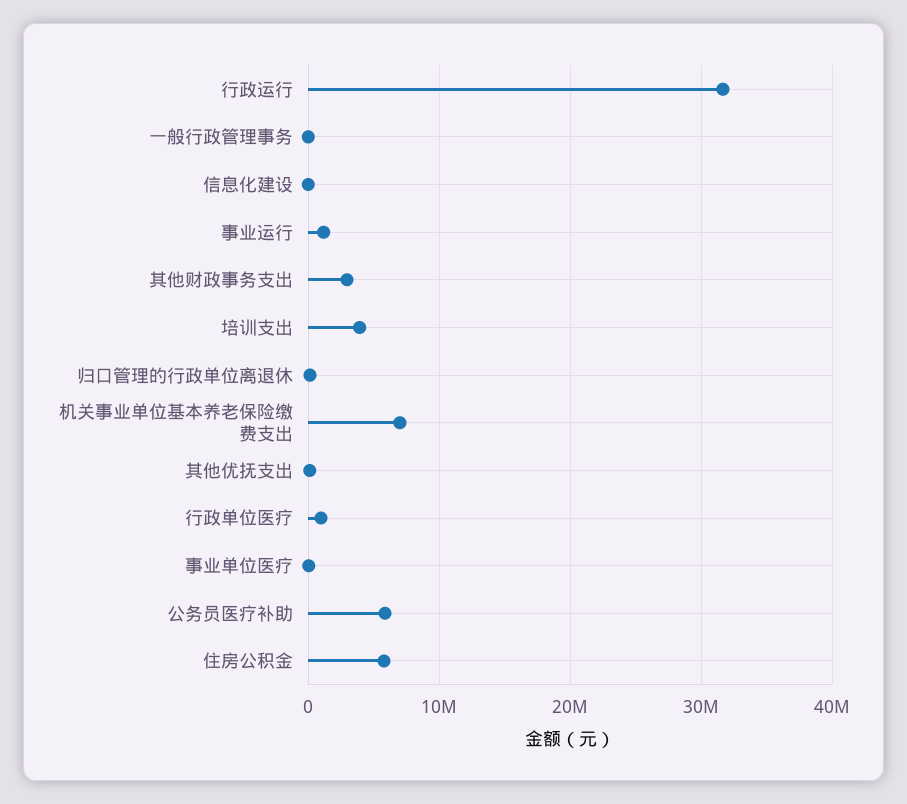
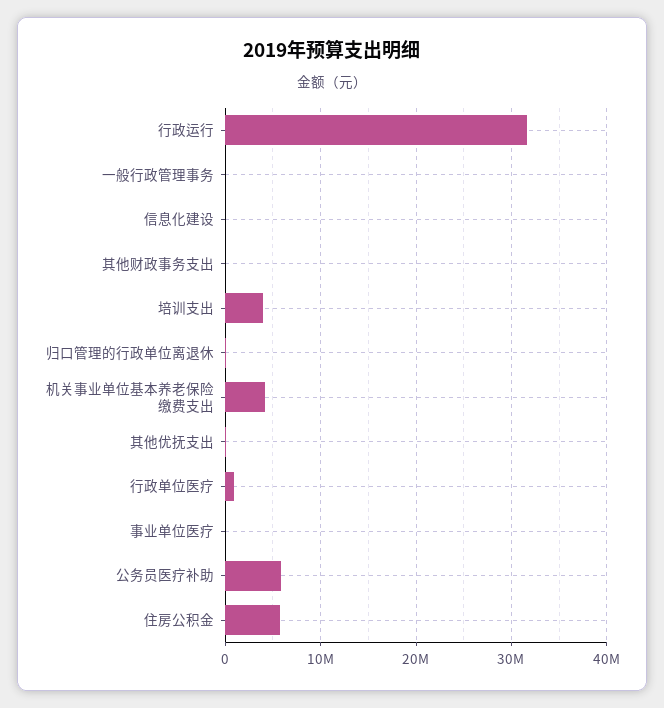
事业运行: 1000000 -> none
其他财政事务支出: 3000000 -> 0
机关事业单位基本养老保险缴费支出: 7000000 -> 4000000

